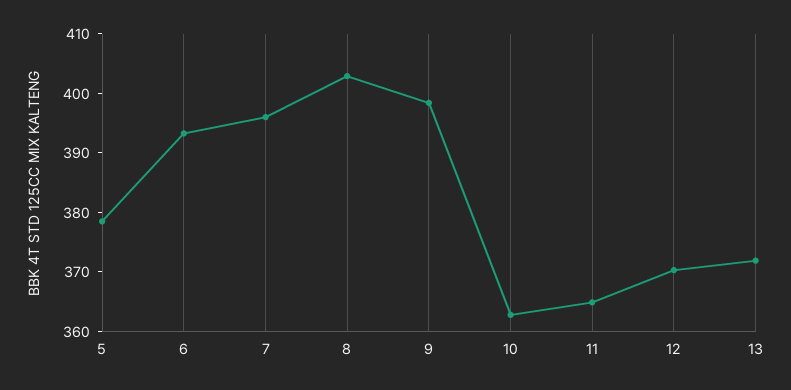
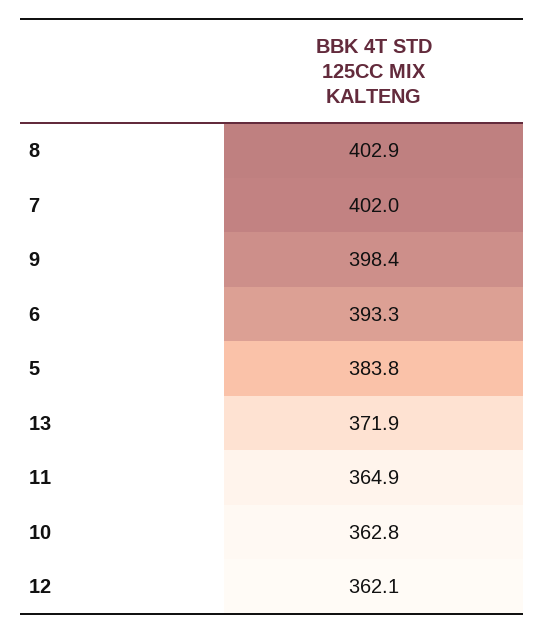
5: 378 -> 383.8
7: 396 -> 402
12: 370 -> 362.1

